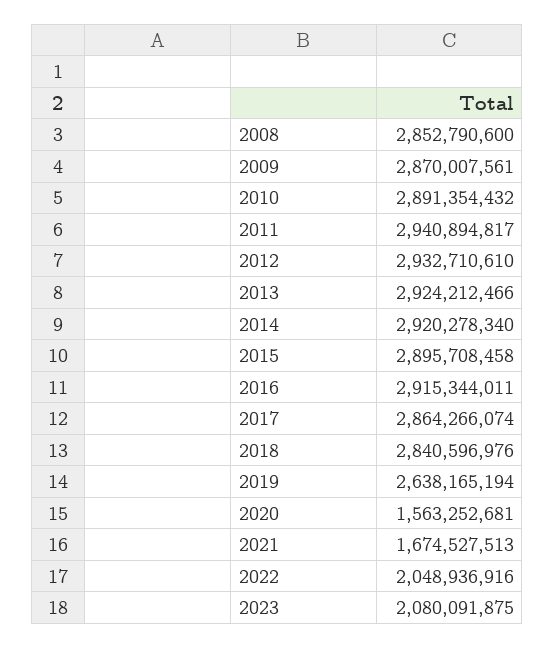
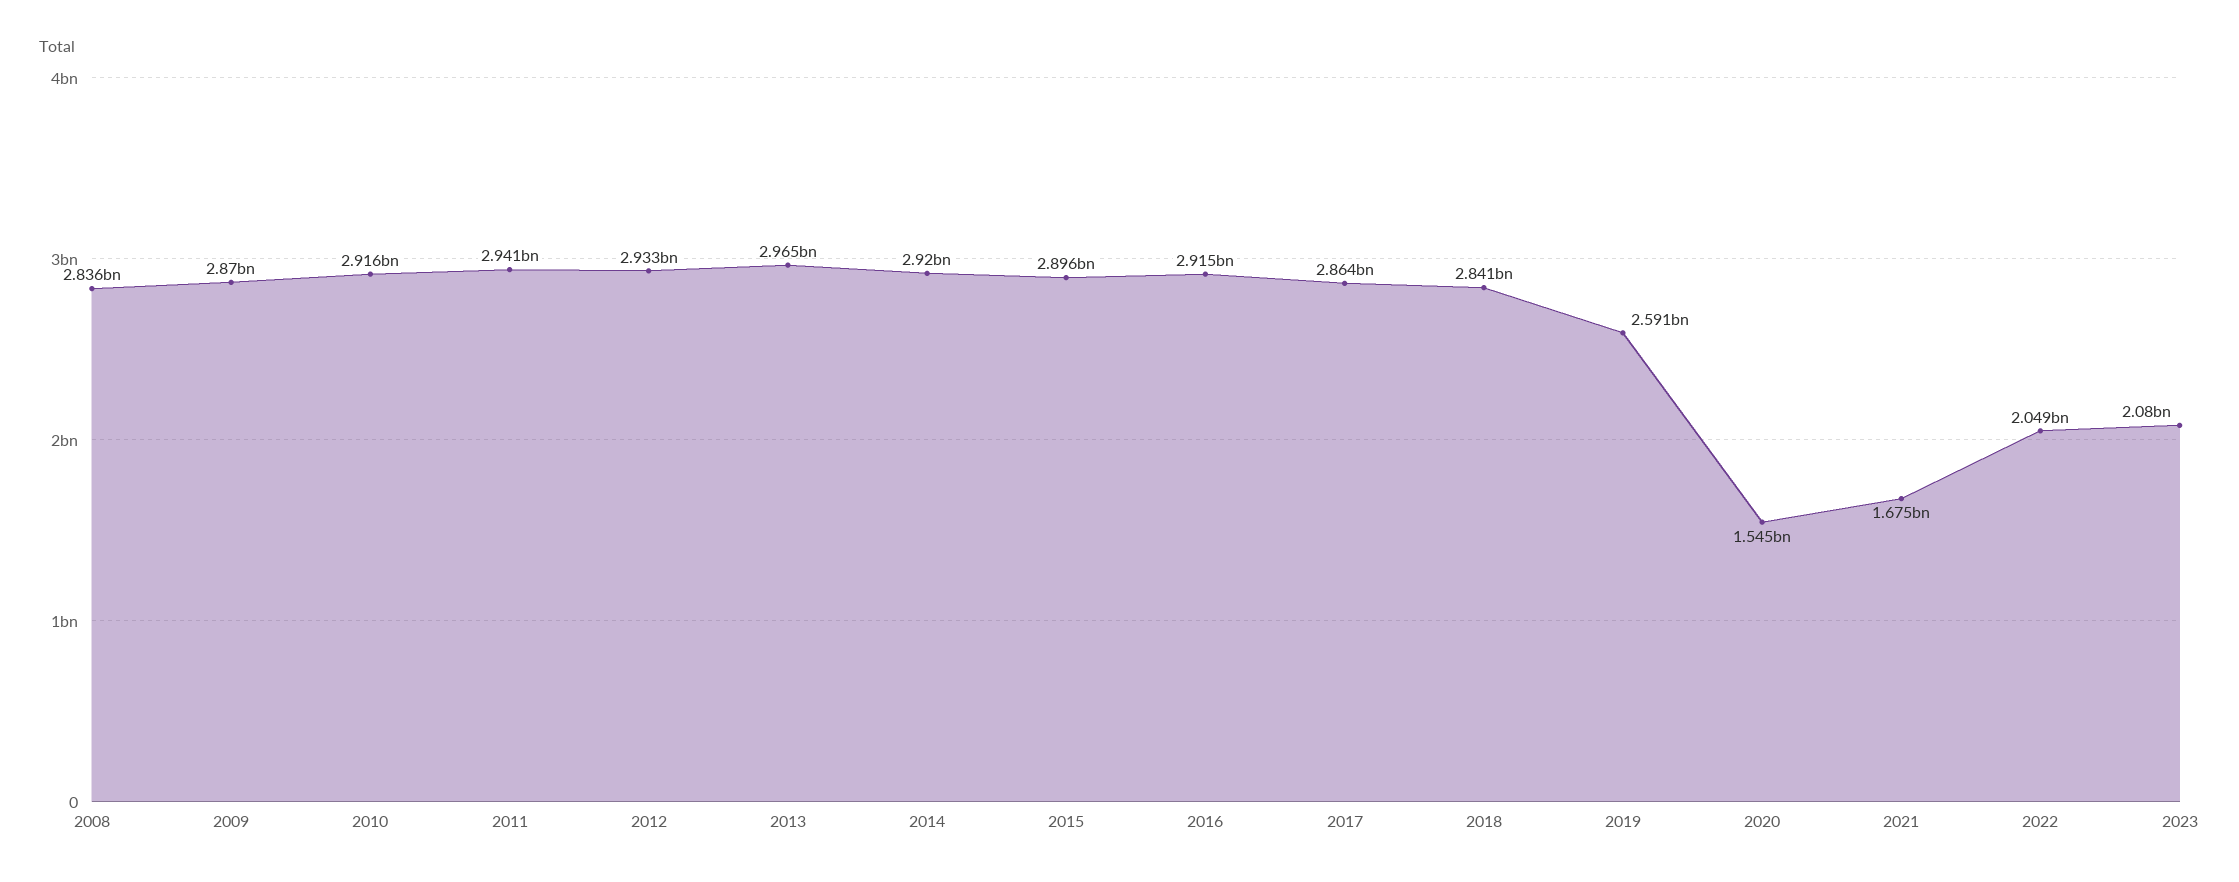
2008: 2852790600 -> 2836000000
2010: 2891354432 -> 2916000000
2013: 2924212466 -> 2965000000
2019: 2638165194 -> 2591000000
2020: 1563252681 -> 1545000000

